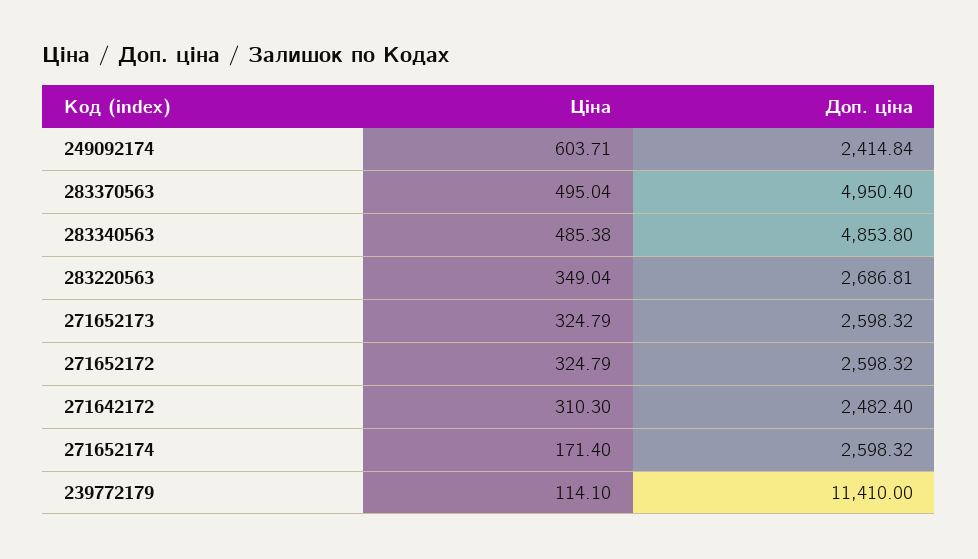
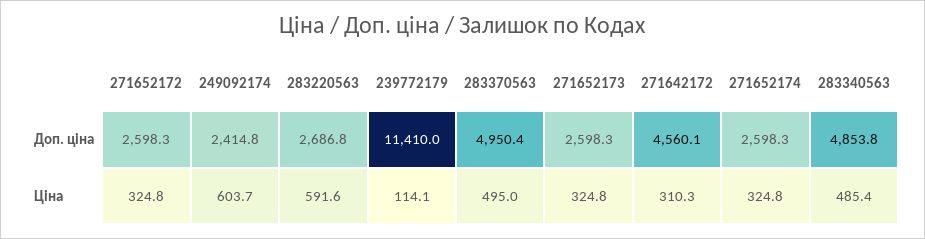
Ціна, 283220563: 349.04 -> 591.6
Доп. ціна, 271642172: 2482.4 -> 4560.1
Ціна, 271652174: 171.4 -> 324.8

